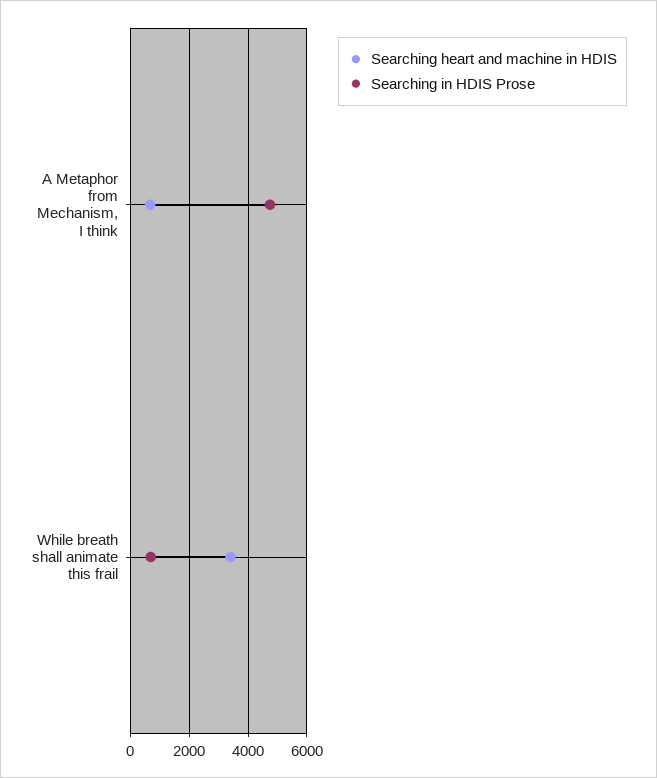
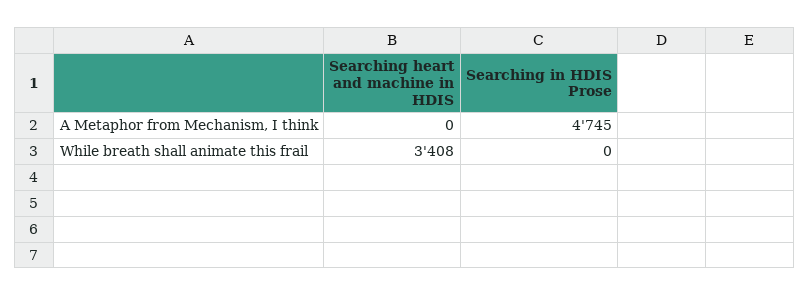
Searching heart and machine in HDIS, A Metaphor from Mechanism, I think: 750 -> 0
Searching in HDIS Prose, While breath shall animate this frail: 750 -> 0

